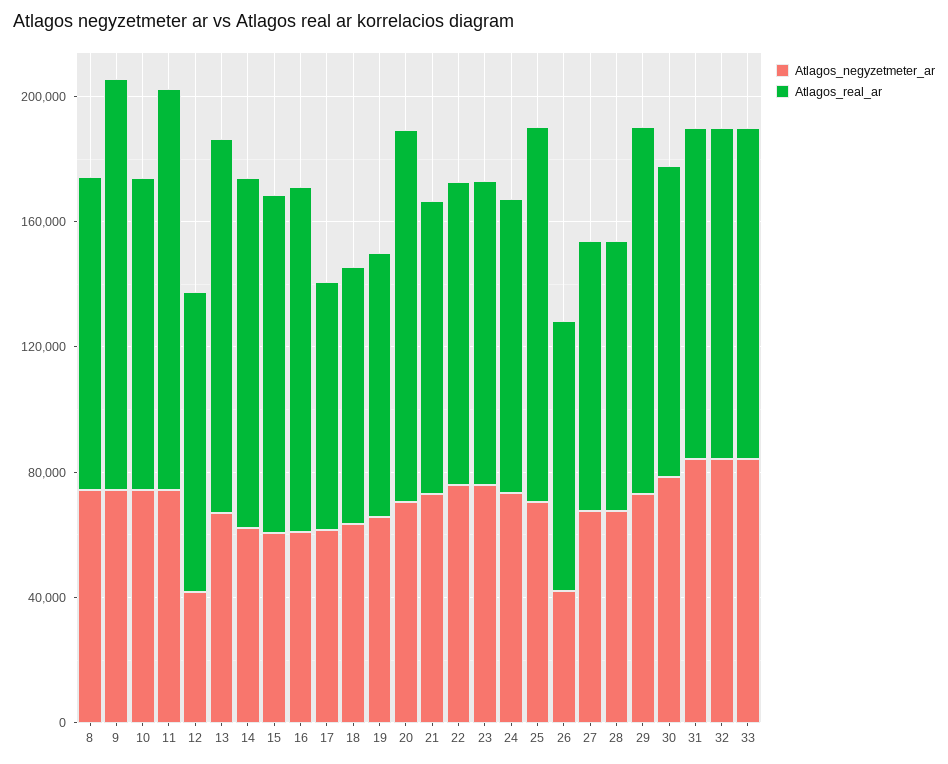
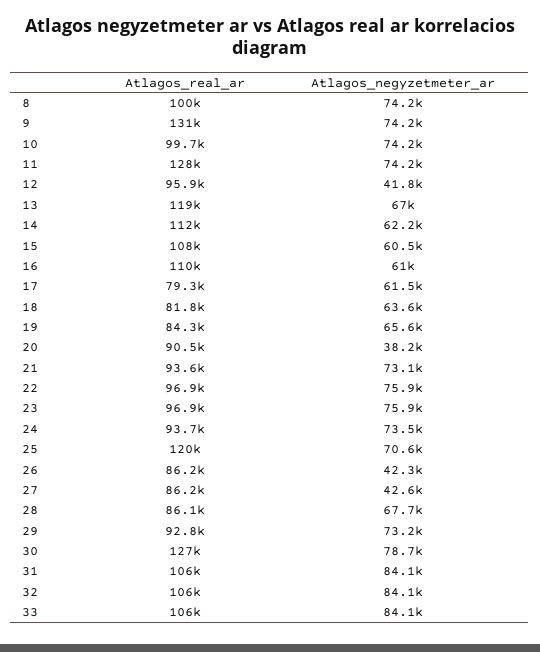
Atlagos_negyzetmeter_ar, 20: 70000 -> 38200
Atlagos_real_ar, 20: 120000 -> 90500
Atlagos_negyzetmeter_ar, 27: 70000 -> 42600
Atlagos_real_ar, 29: 120000 -> 92800
Atlagos_real_ar, 30: 100000 -> 127000

